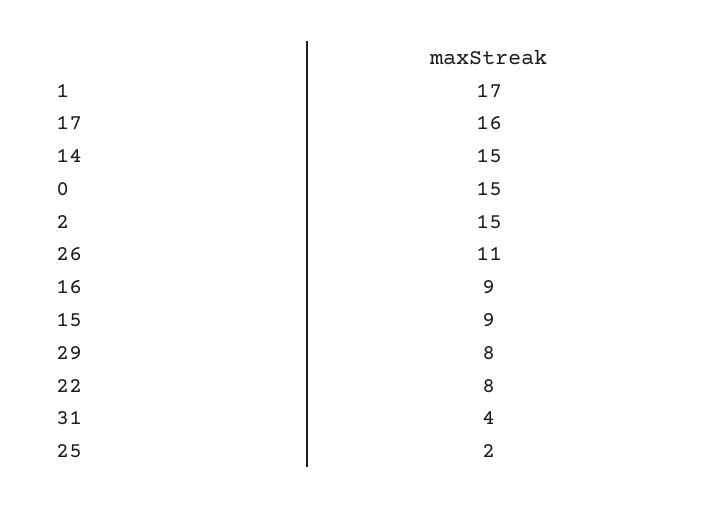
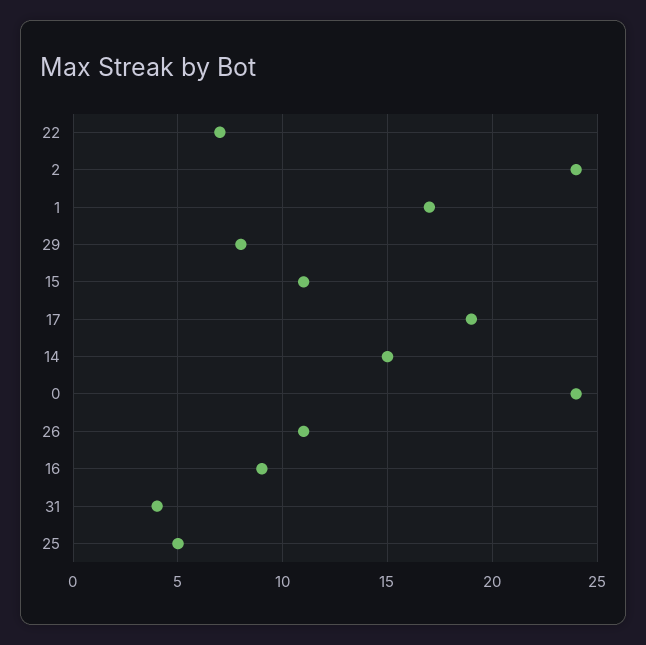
17: 16 -> 19
0: 15 -> 24
2: 15 -> 24
15: 9 -> 11
22: 8 -> 7
25: 2 -> 5

